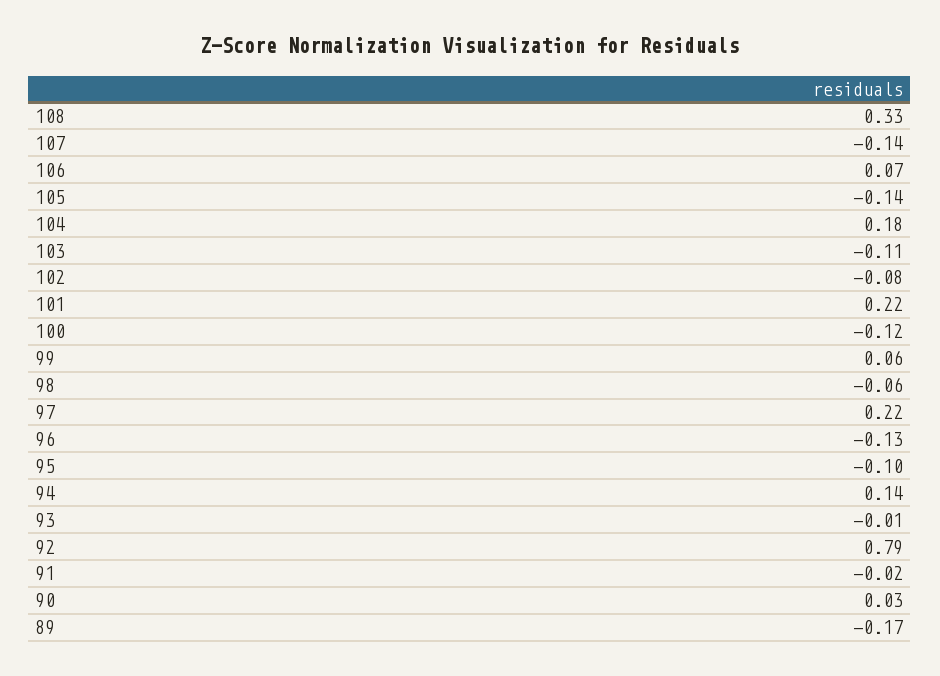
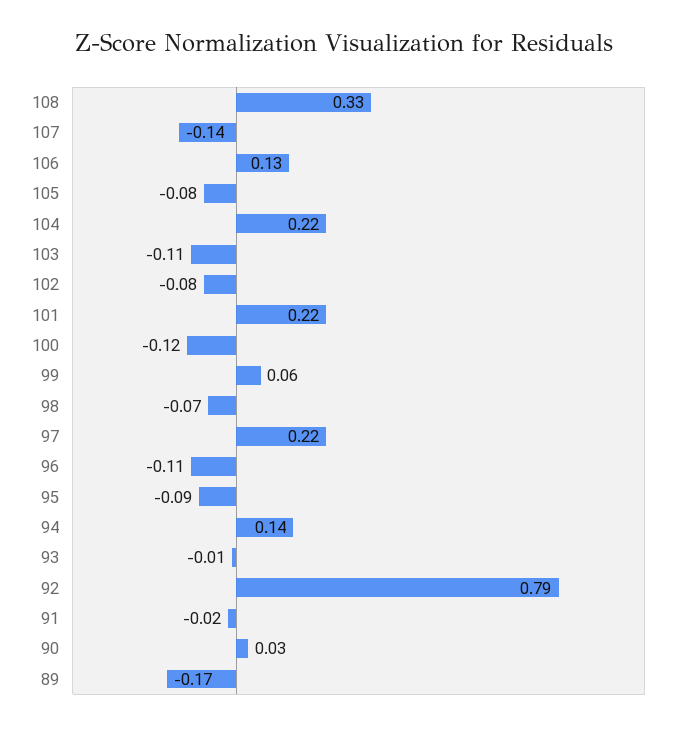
106: 0.07 -> 0.13
105: -0.14 -> -0.08
104: 0.18 -> 0.22
98: -0.06 -> -0.07
96: -0.13 -> -0.11
95: -0.1 -> -0.09

